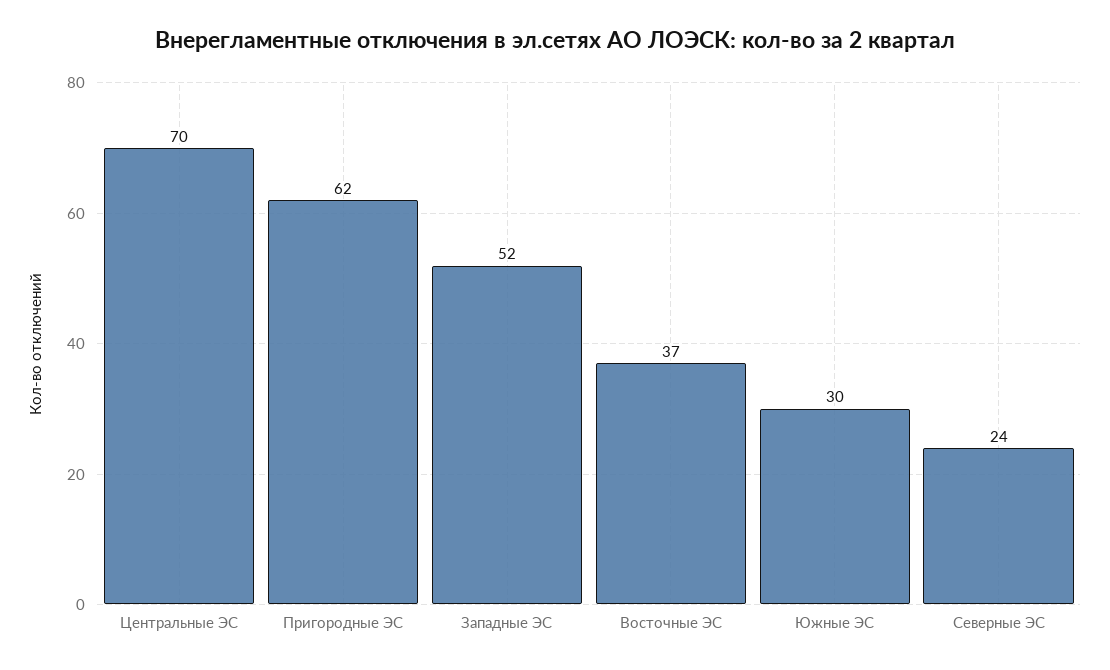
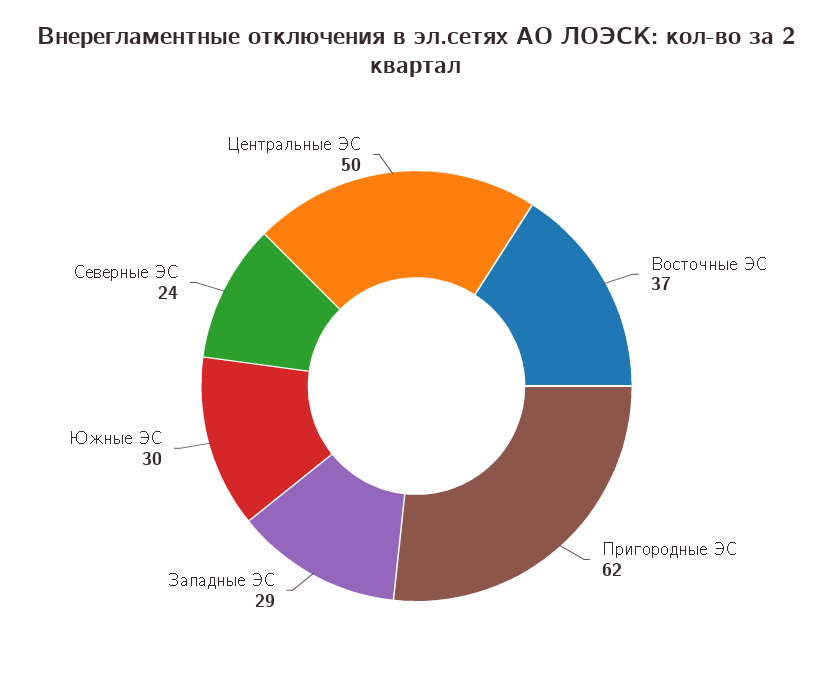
Центральные ЭС: 70 -> 50
Западные ЭС: 52 -> 29

